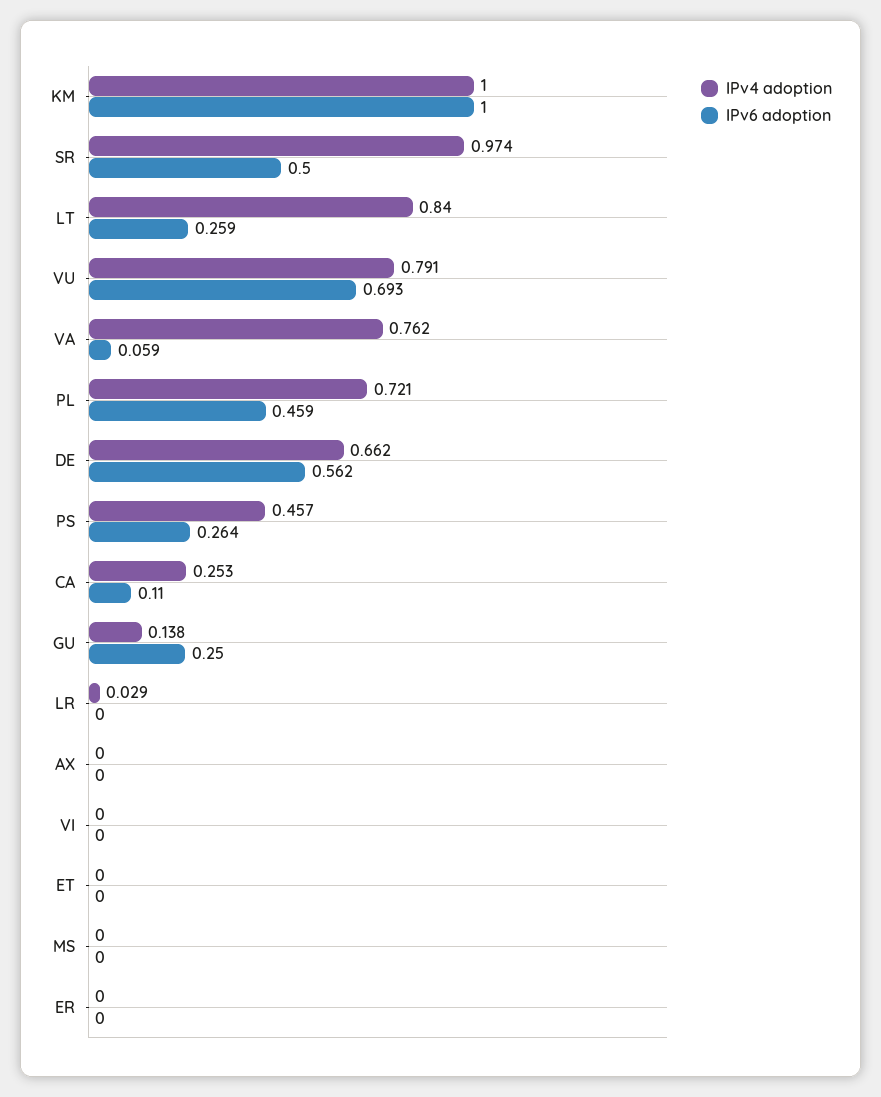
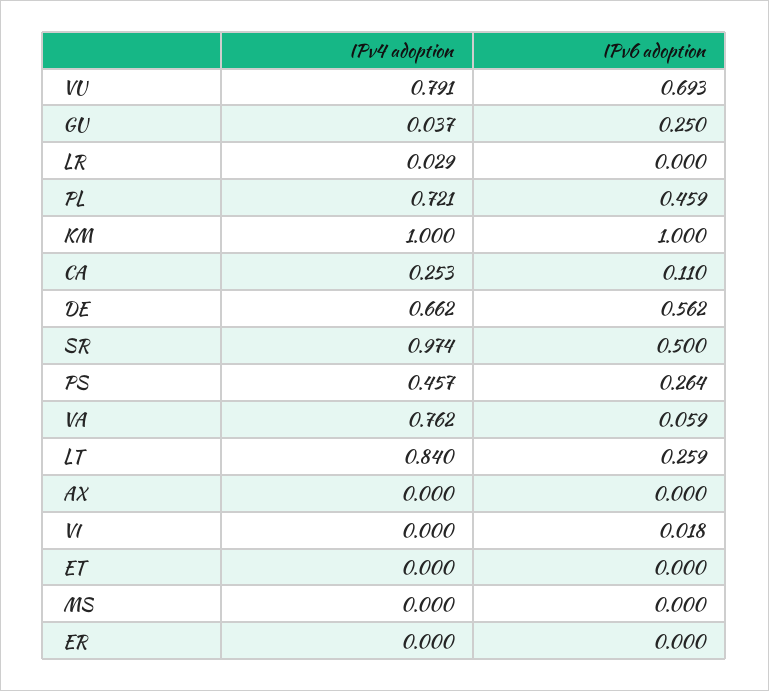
IPv4 adoption, GU: 0.138 -> 0.037
IPv6 adoption, VI: 0 -> 0.018

